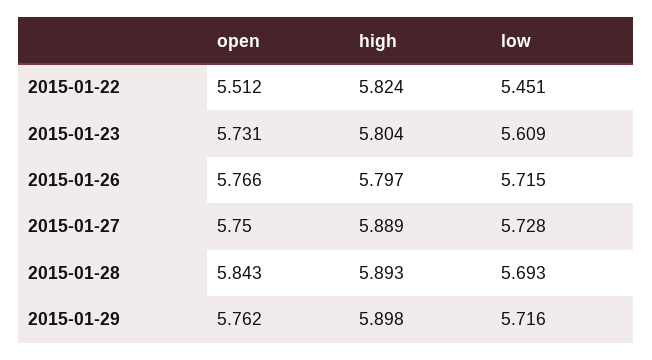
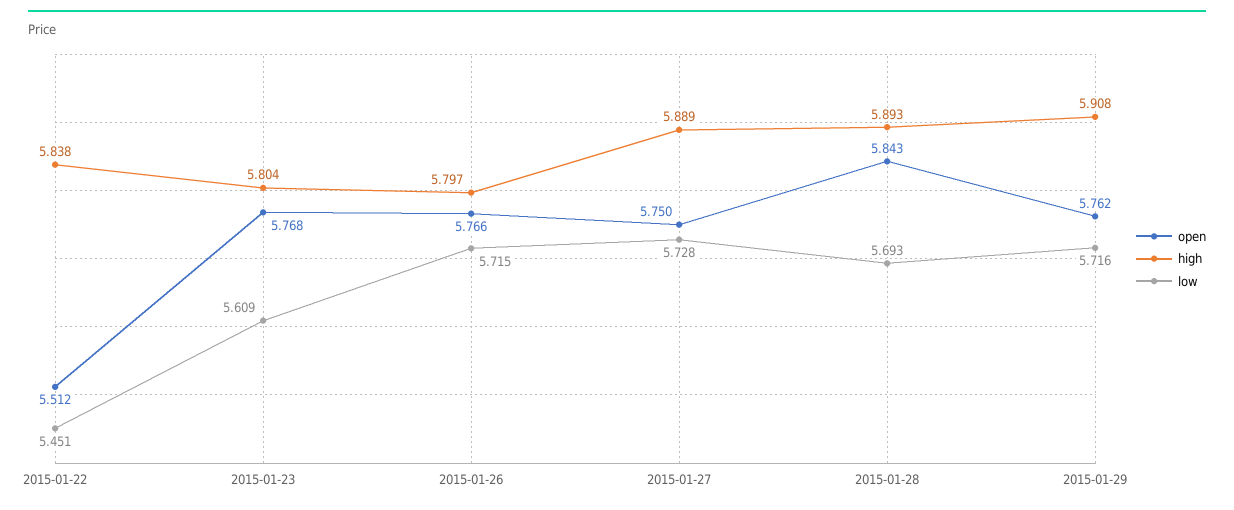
high, 2015-01-22: 5.824 -> 5.838
open, 2015-01-23: 5.731 -> 5.768
high, 2015-01-29: 5.898 -> 5.908

